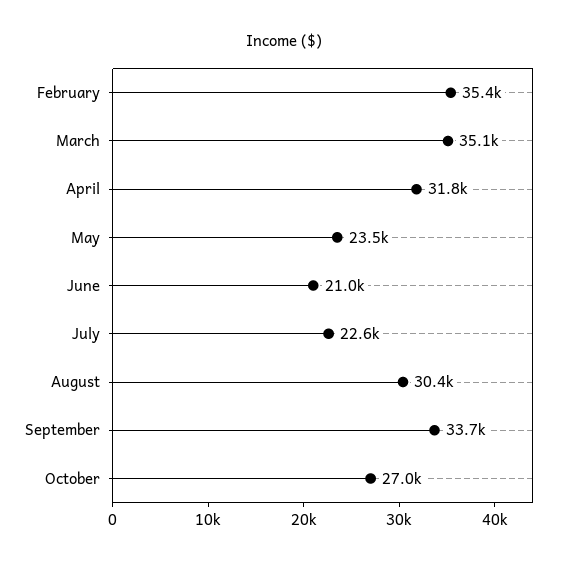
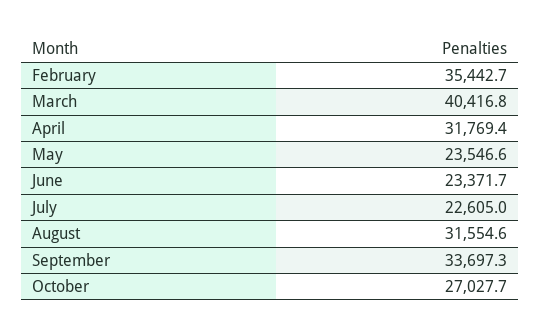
March: 35100 -> 40416.8
June: 21000 -> 23371.7
August: 30400 -> 31554.6

